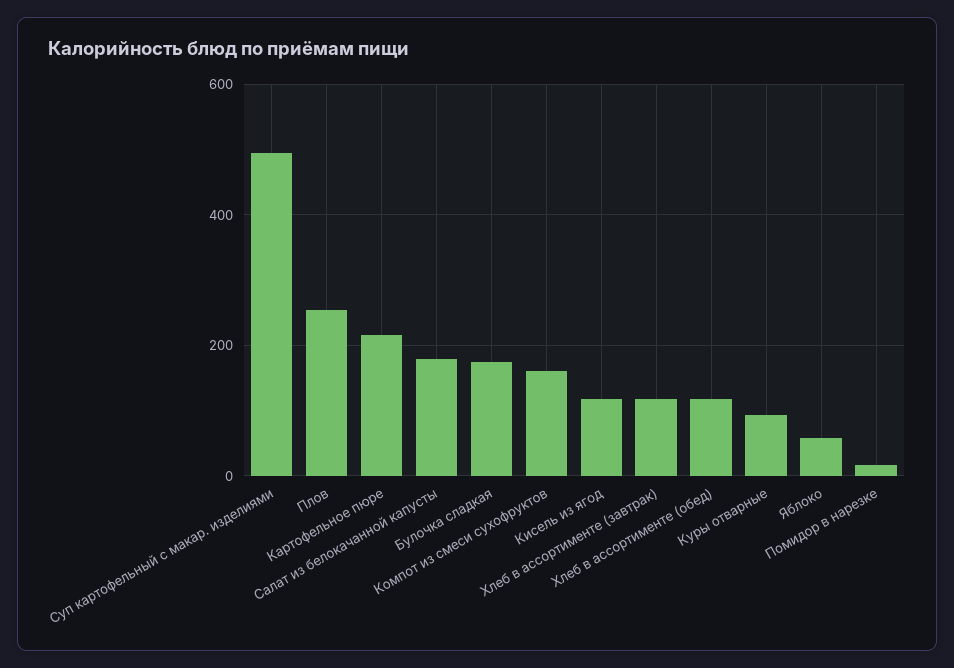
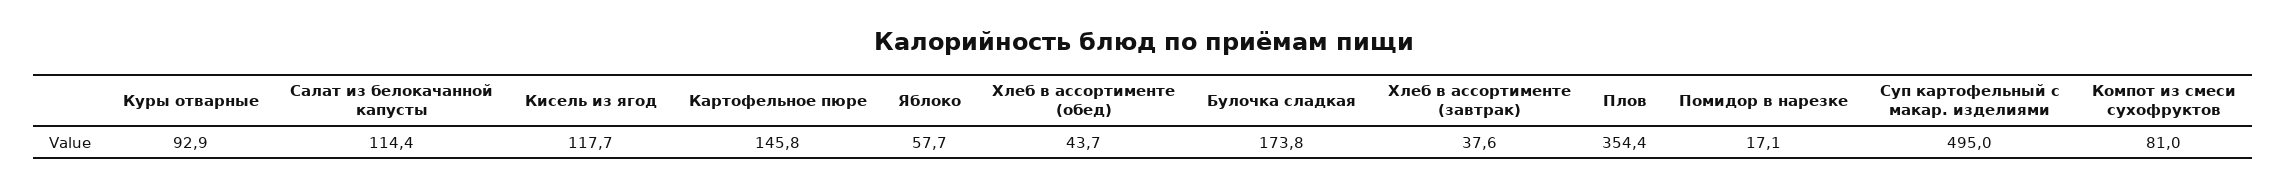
Плов: 260 -> 354.4
Картофельное пюре: 220 -> 145.8
Салат из белокачанной капусты: 180 -> 114.4
Компот из смеси сухофруктов: 160 -> 81
Хлеб в ассортименте (завтрак): 120 -> 37.6
Хлеб в ассортименте (обед): 120 -> 43.7

